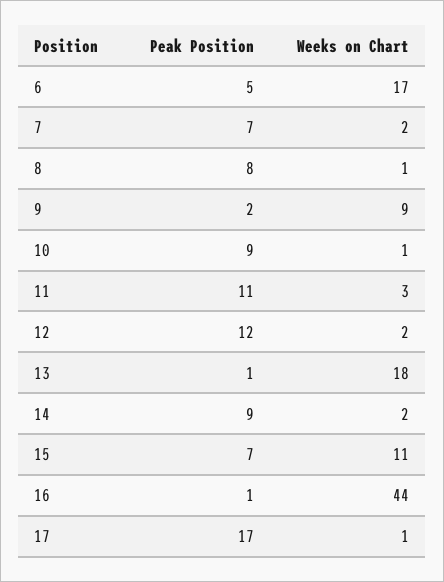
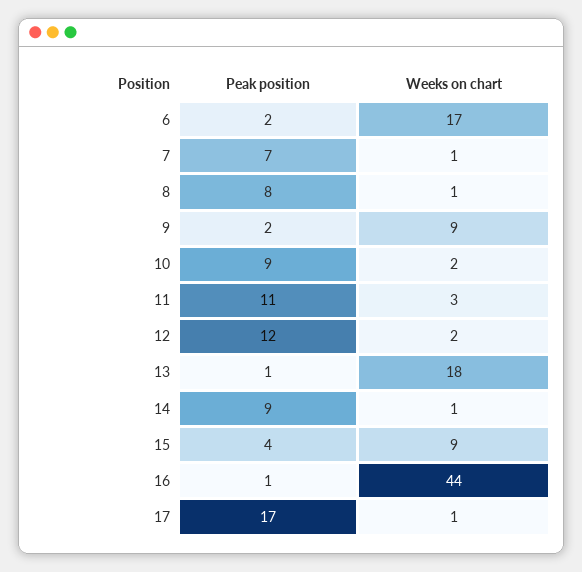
Peak Position, 6: 5 -> 2
Weeks on Chart, 7: 2 -> 1
Weeks on Chart, 10: 1 -> 2
Weeks on Chart, 14: 2 -> 1
Peak Position, 15: 7 -> 4
Weeks on Chart, 15: 11 -> 9

